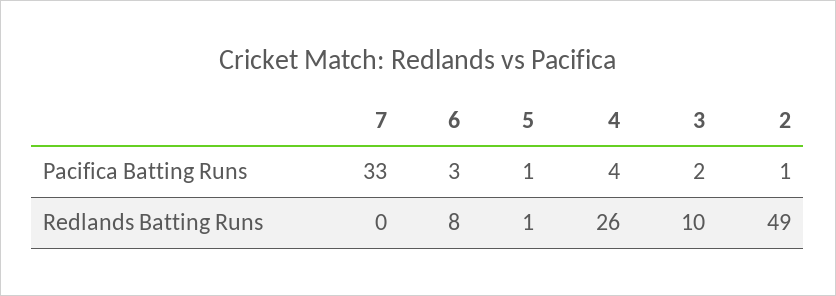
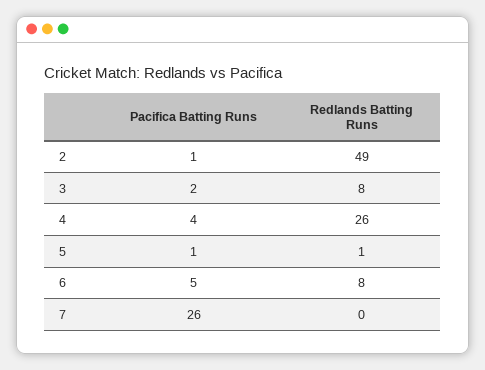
7, Pacifica Batting Runs: 33 -> 26
6, Pacifica Batting Runs: 3 -> 5
3, Redlands Batting Runs: 10 -> 8

